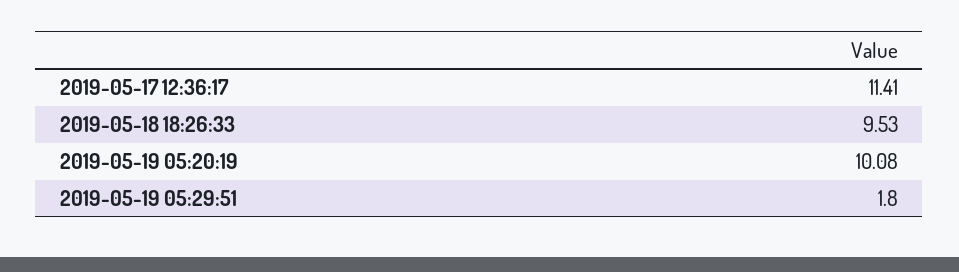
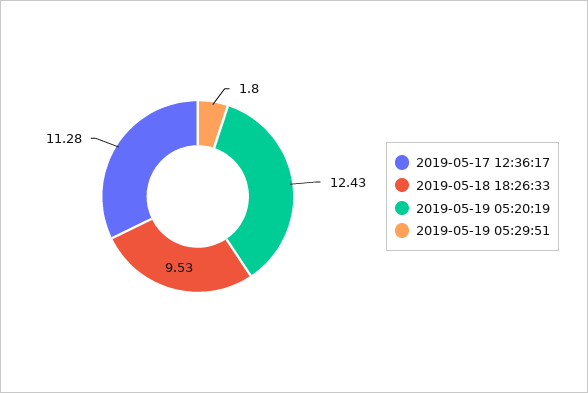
2019-05-17 12:36:17: 11.41 -> 11.28
2019-05-19 05:20:19: 10.08 -> 12.43

